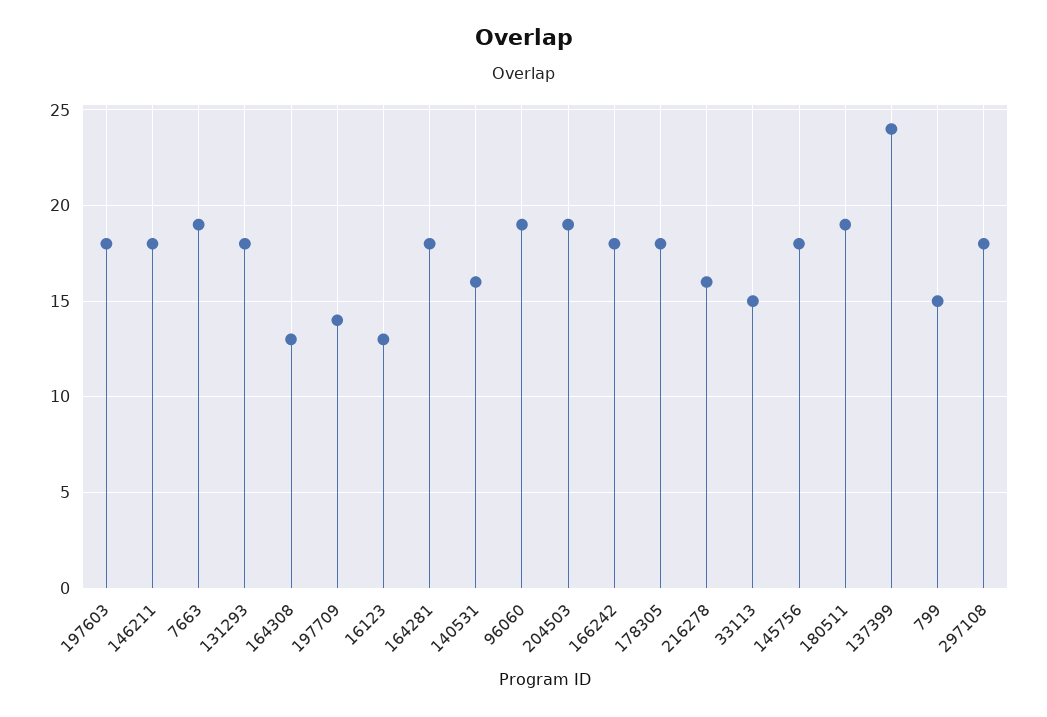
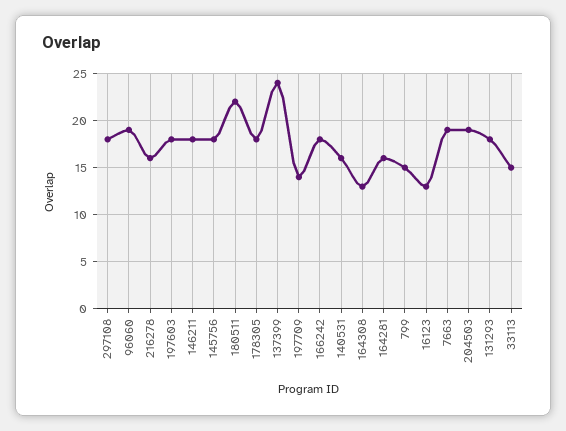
164281: 18 -> 16
180511: 19 -> 22

